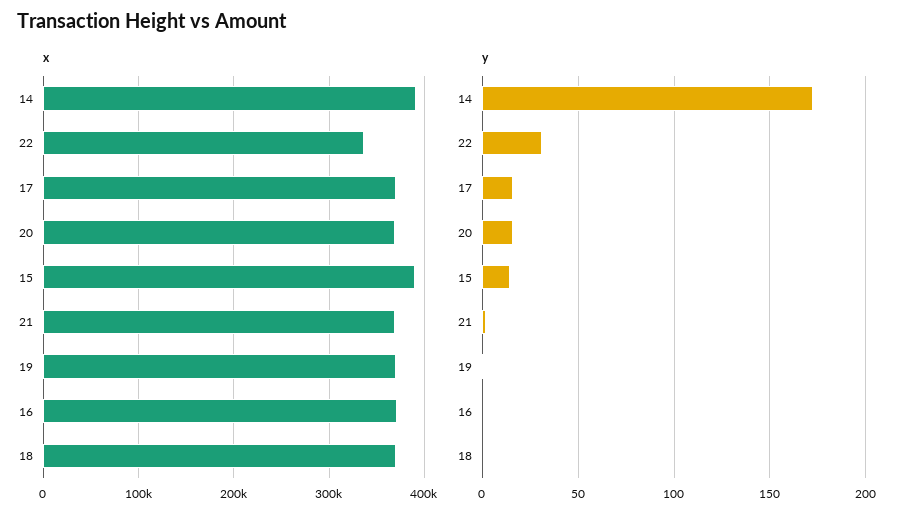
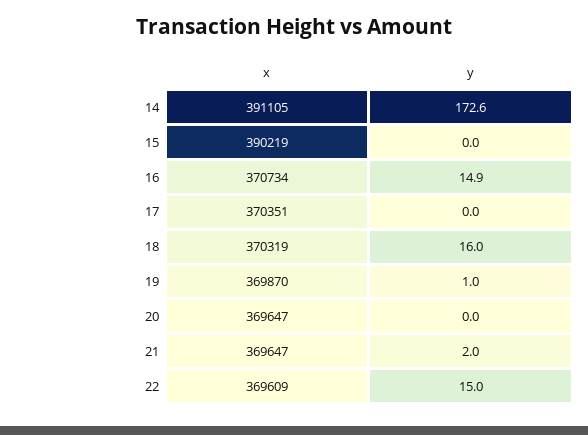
x, 22: 340000 -> 369609
y, 22: 30 -> 15
y, 17: 15 -> 0
y, 20: 15 -> 0
y, 15: 15 -> 0
y, 16: 0 -> 14.9
y, 18: 0 -> 16

